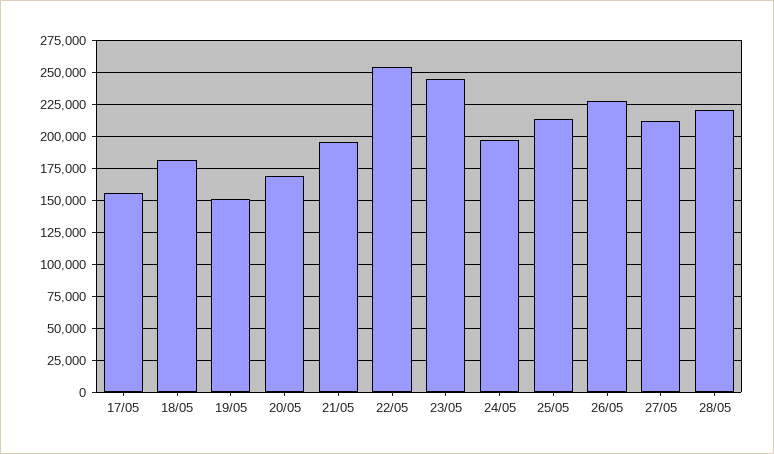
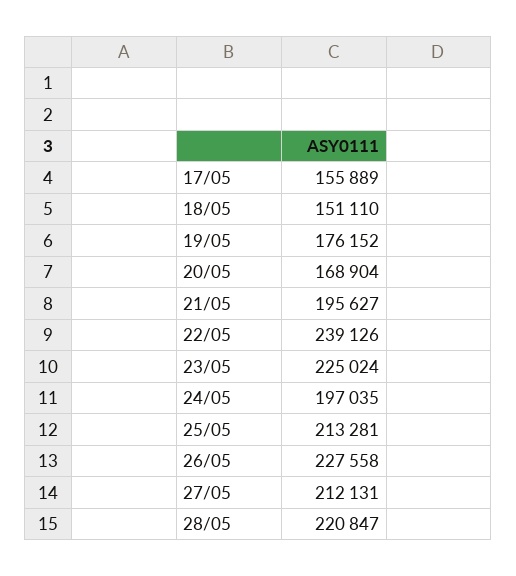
18/05: 180000 -> 151110
19/05: 150000 -> 176152
22/05: 255000 -> 239126
23/05: 245000 -> 225024

